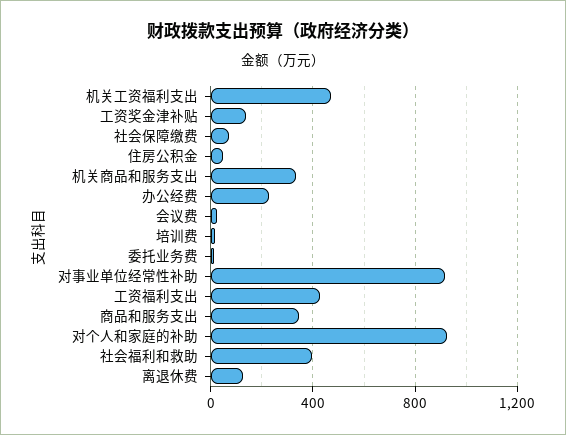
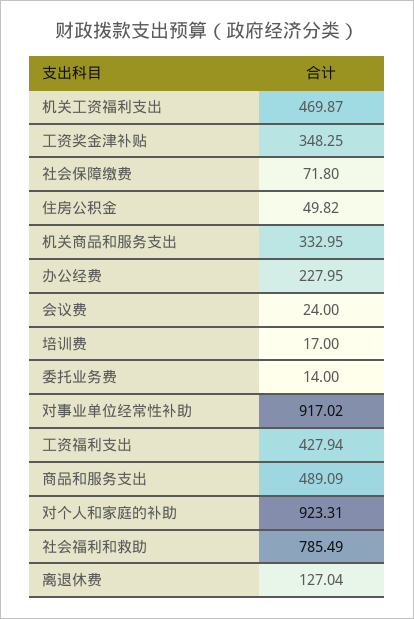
工资奖金津补贴: 150 -> 348.25
商品和服务支出: 350 -> 489.09
社会福利和救助: 400 -> 785.49

